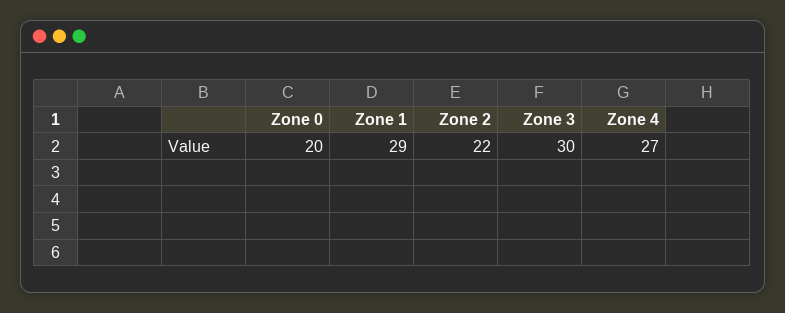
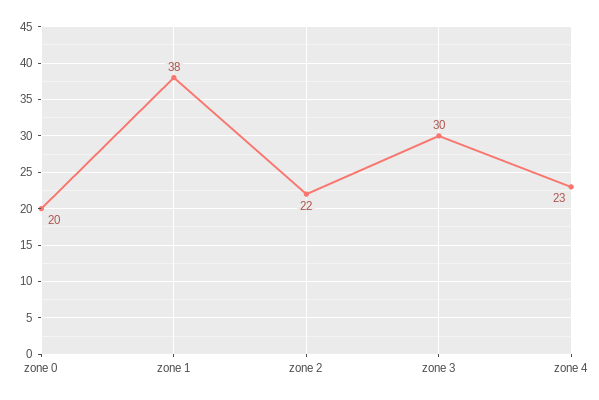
Zone 1: 29 -> 38
Zone 4: 27 -> 23

